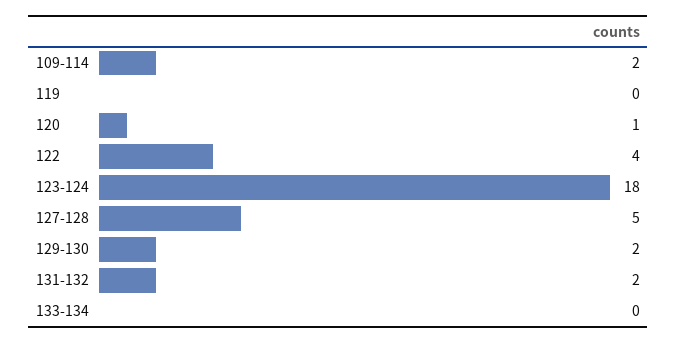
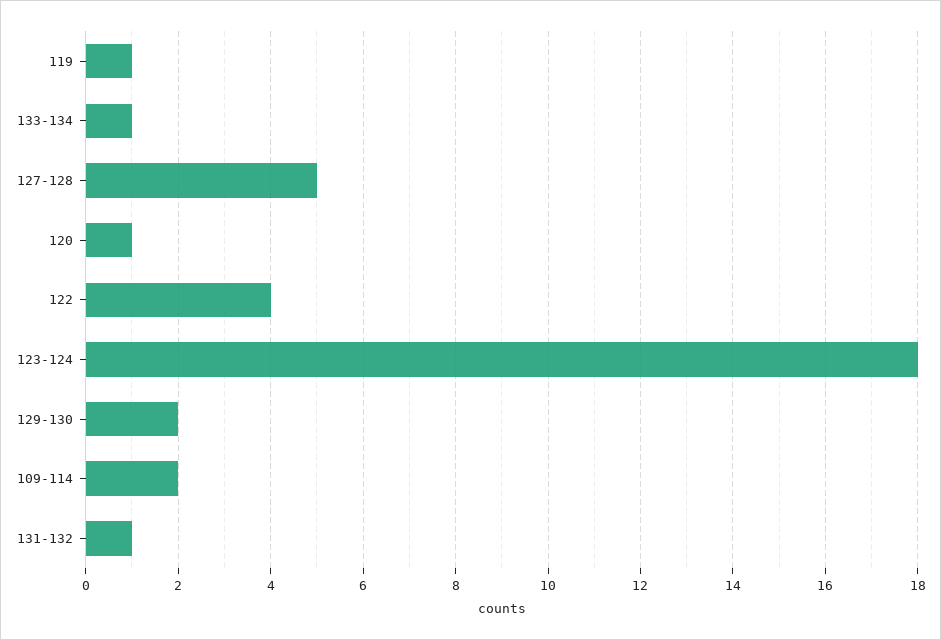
119: 0 -> 1
131-132: 2 -> 1
133-134: 0 -> 1

